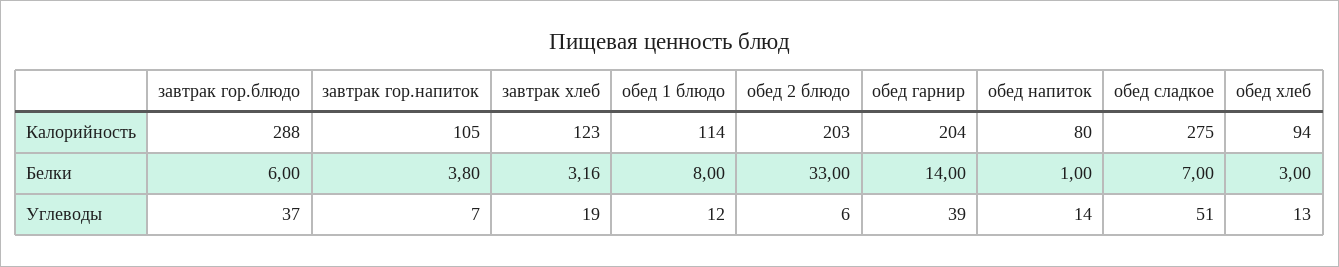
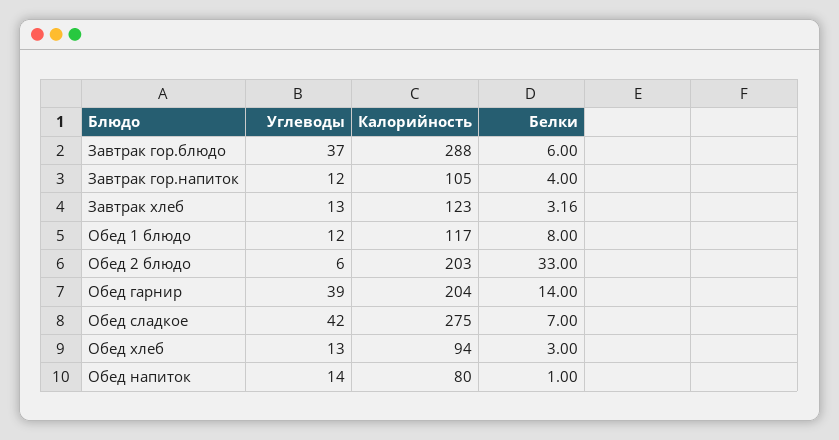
обед 1 блюдо, Калорийность: 114 -> 117
завтрак гор.напиток, Белки: 3.8 -> 4
завтрак гор.напиток, Углеводы: 7 -> 12
завтрак хлеб, Углеводы: 19 -> 13
обед сладкое, Углеводы: 51 -> 42

